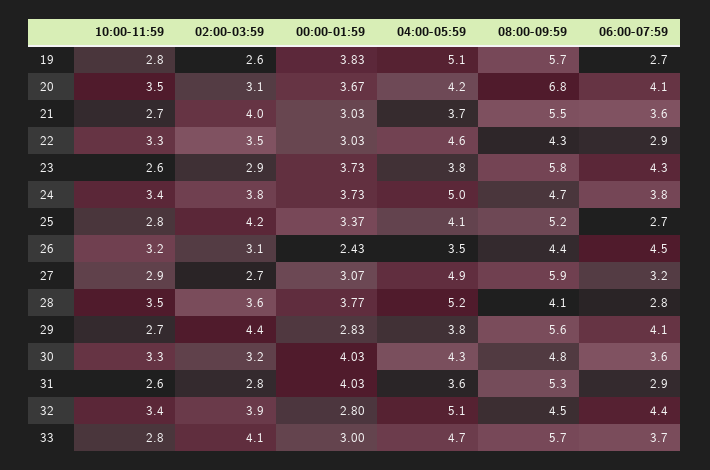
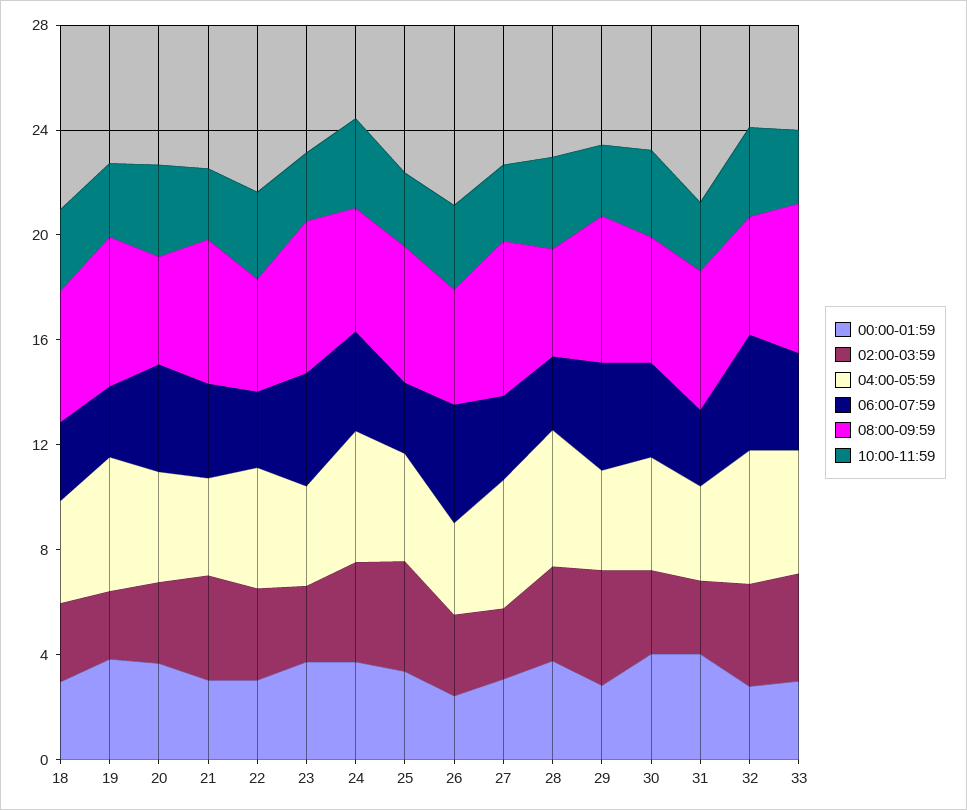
08:00-09:59, 20: 6.8 -> 4
00:00-01:59, 18: none -> 3
02:00-03:59, 18: none -> 3
04:00-05:59, 18: none -> 4
06:00-07:59, 18: none -> 3
08:00-09:59, 18: none -> 5
10:00-11:59, 18: none -> 3

